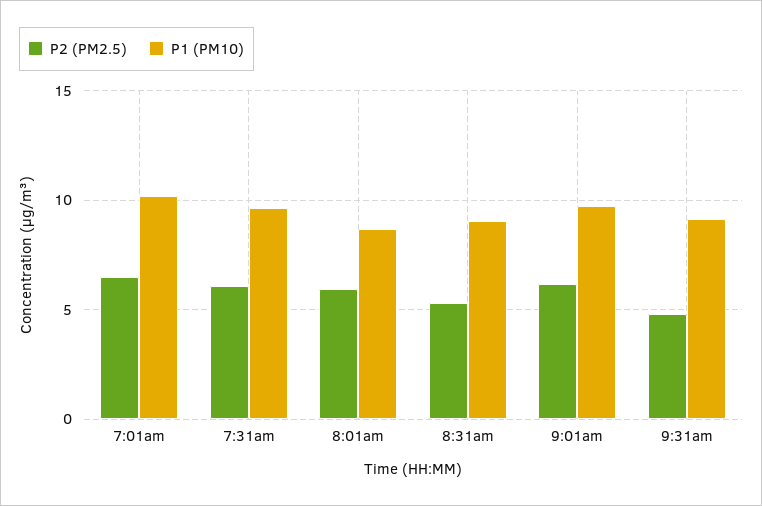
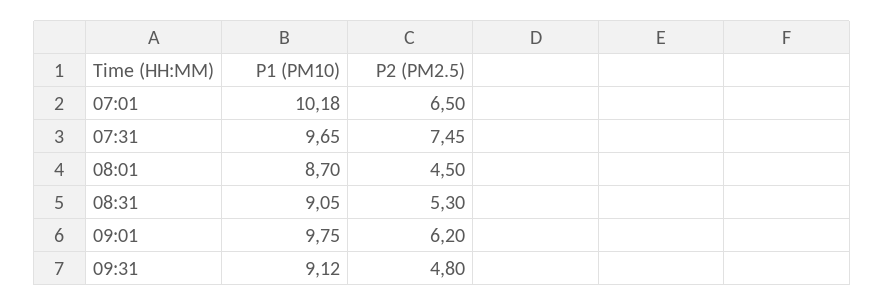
P2 (PM2.5), 7:31am: 6 -> 7.45
P2 (PM2.5), 8:01am: 6 -> 4.5

